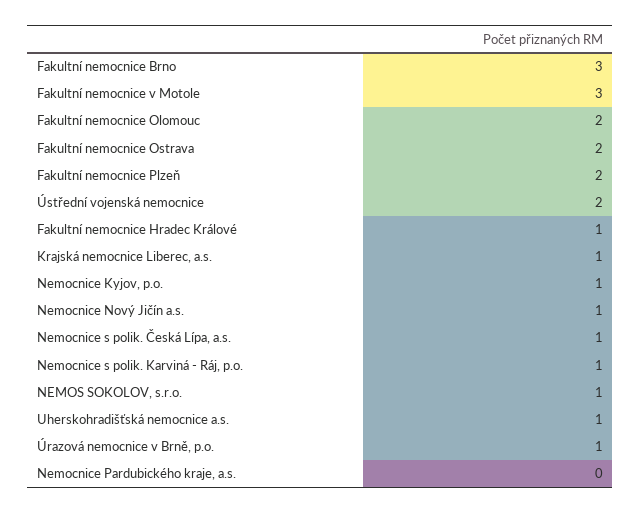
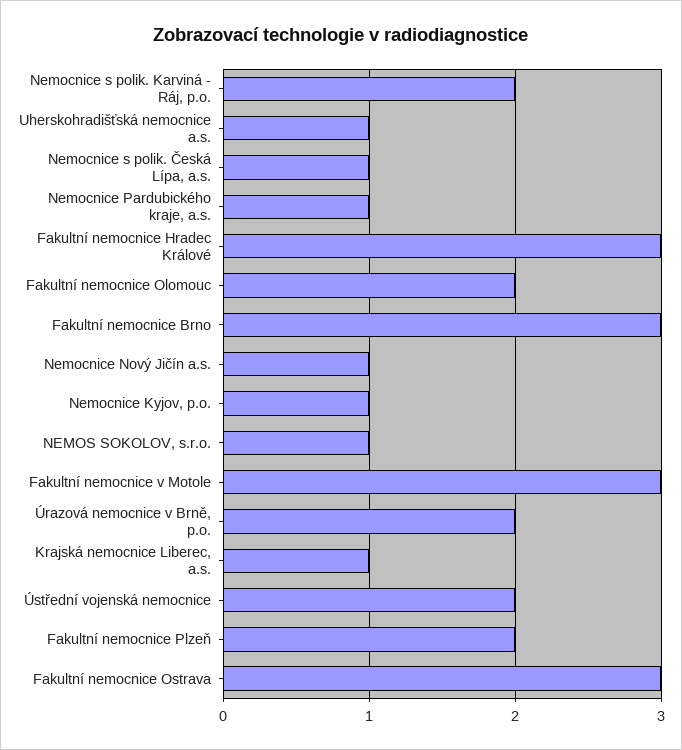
Fakultní nemocnice Ostrava: 2 -> 3
Fakultní nemocnice Hradec Králové: 1 -> 3
Nemocnice s polik. Karviná - Ráj, p.o.: 1 -> 2
Úrazová nemocnice v Brně, p.o.: 1 -> 2
Nemocnice Pardubického kraje, a.s.: 0 -> 1

